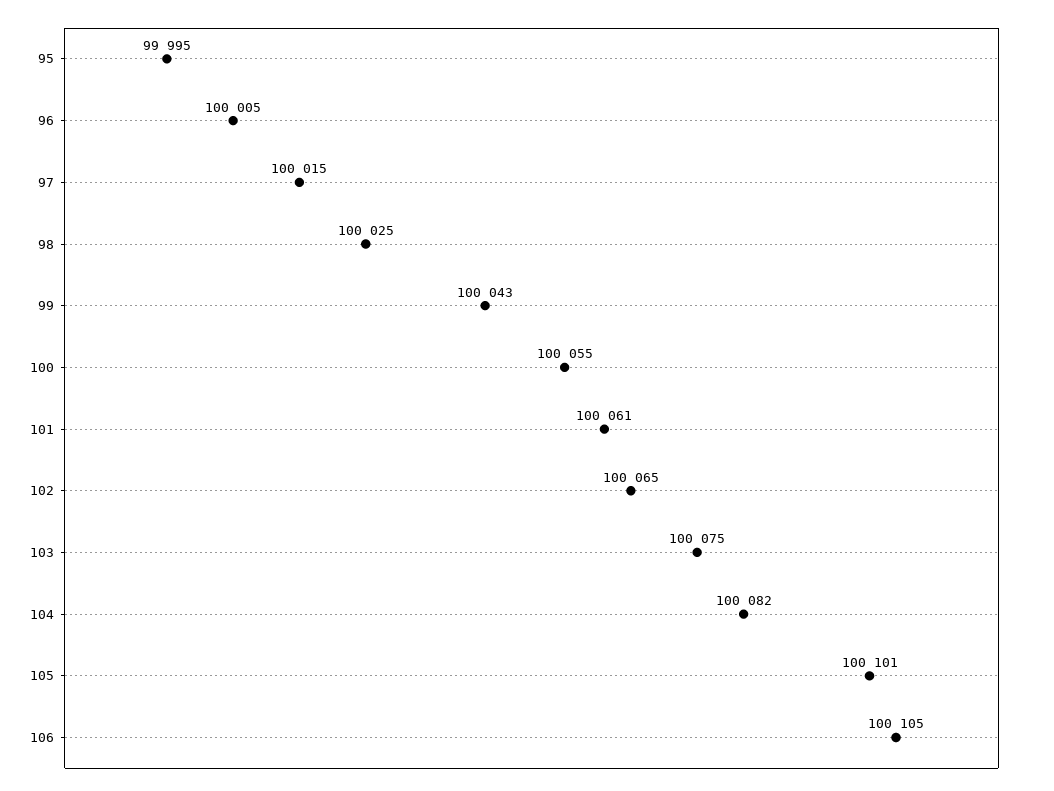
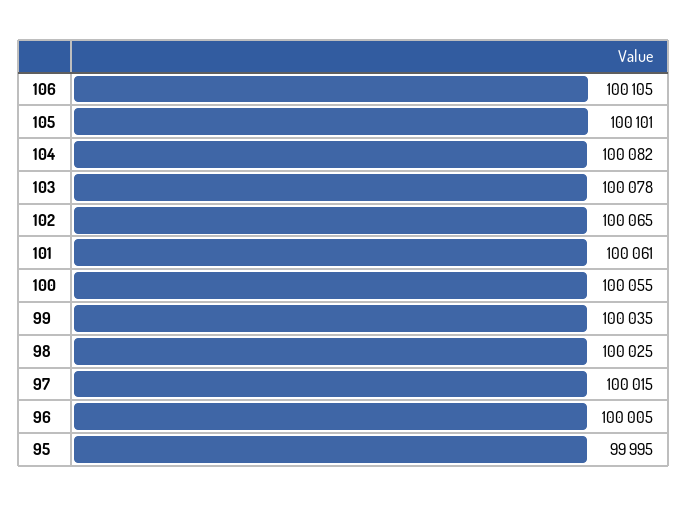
99: 100043 -> 100035
103: 100075 -> 100078

